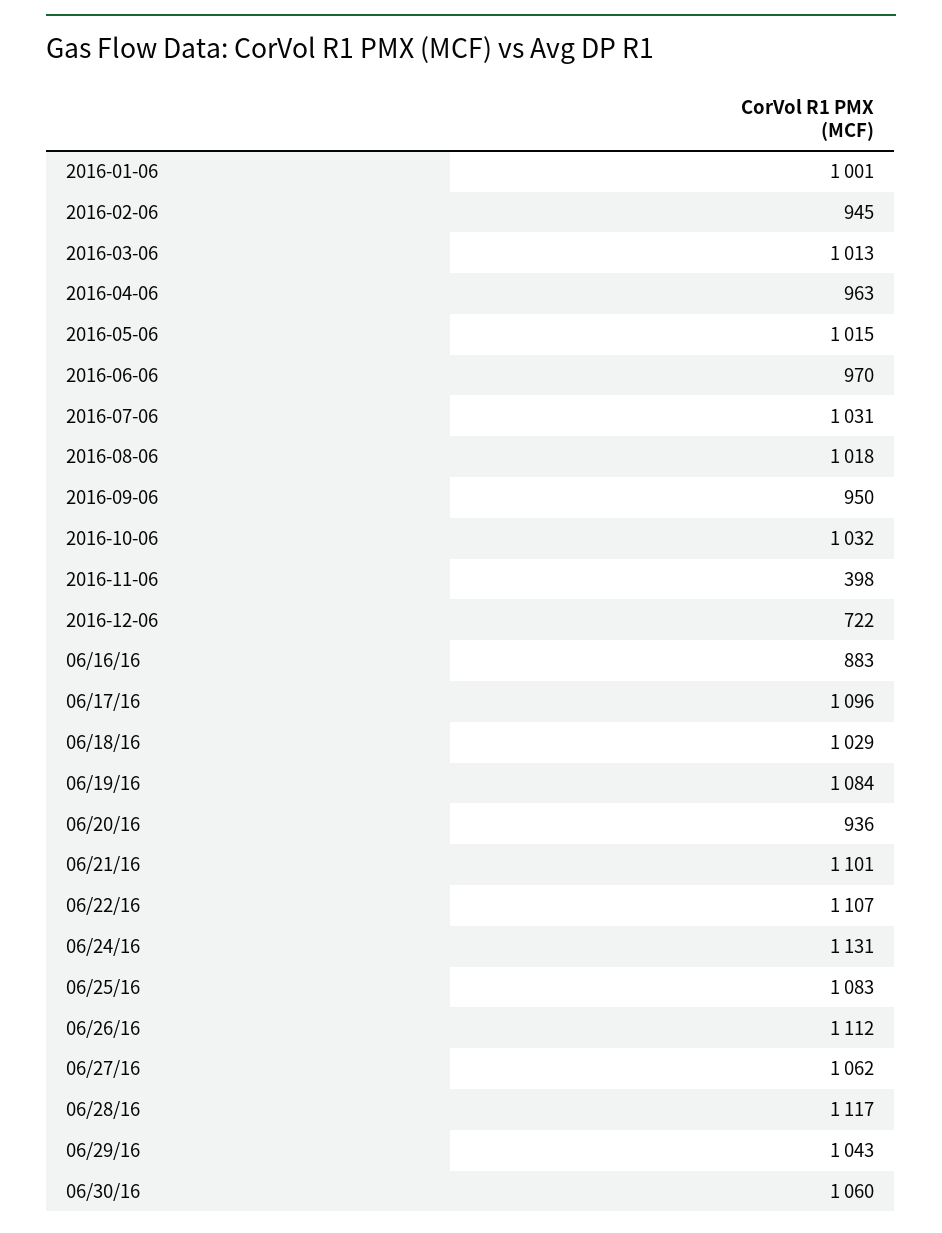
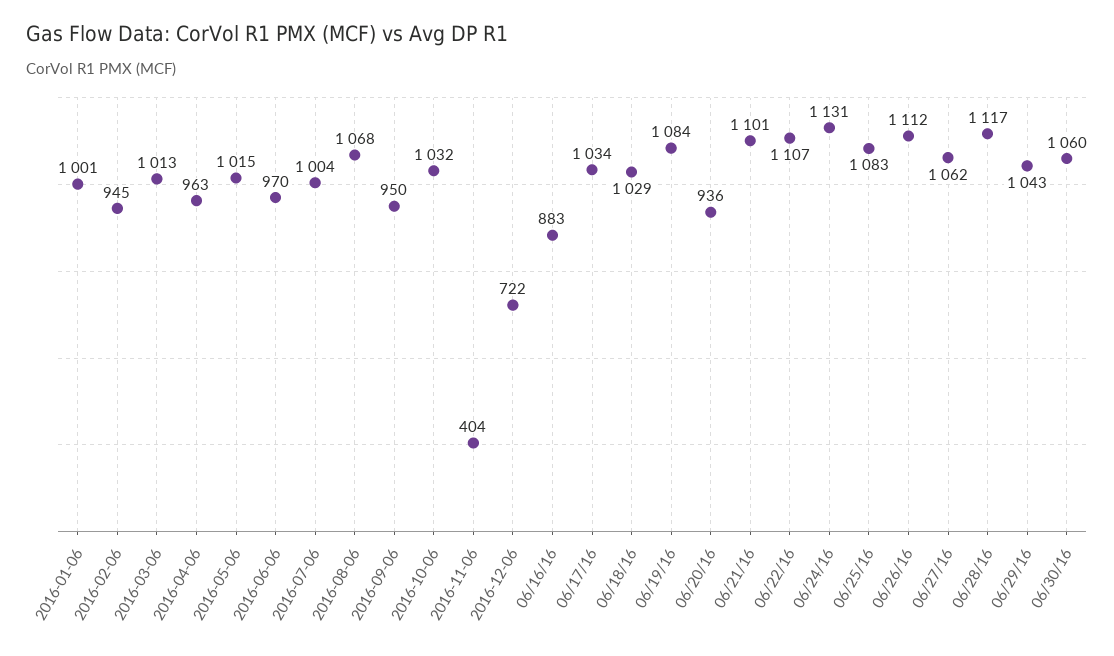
2016-07-06: 1031 -> 1004
2016-08-06: 1018 -> 1068
2016-11-06: 398 -> 404
06/17/16: 1096 -> 1034

